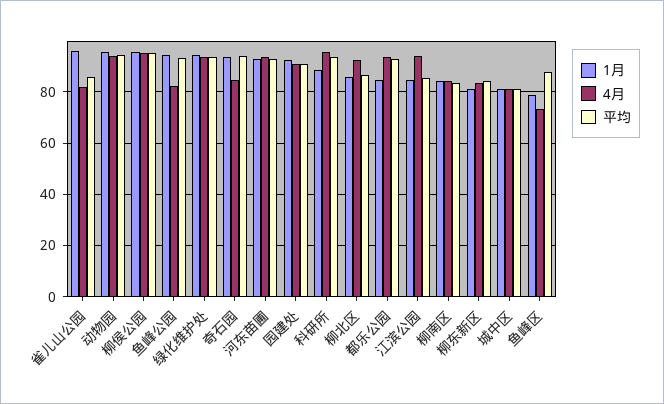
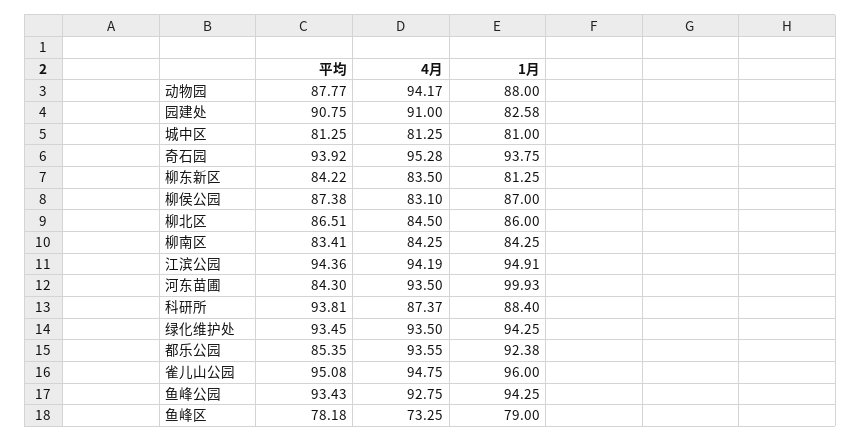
4月, 雀儿山公园: 82.5 -> 94.75
平均, 雀儿山公园: 85 -> 95.08
1月, 动物园: 95 -> 88
平均, 动物园: 95 -> 87.77
1月, 柳侯公园: 95 -> 87
4月, 柳侯公园: 95 -> 83.1
平均, 柳侯公园: 95 -> 87.38
4月, 鱼峰公园: 82.5 -> 92.75
4月, 奇石园: 85 -> 95.28
1月, 河东苗圃: 92.5 -> 99.93
平均, 河东苗圃: 92.5 -> 84.3
1月, 园建处: 92.5 -> 82.58
4月, 科研所: 95 -> 87.37
4月, 柳北区: 92.5 -> 84.5
1月, 都乐公园: 85 -> 92.38
平均, 都乐公园: 92.5 -> 85.35
1月, 江滨公园: 85 -> 94.91
平均, 江滨公园: 85 -> 94.36
平均, 鱼峰区: 87.5 -> 78.18

